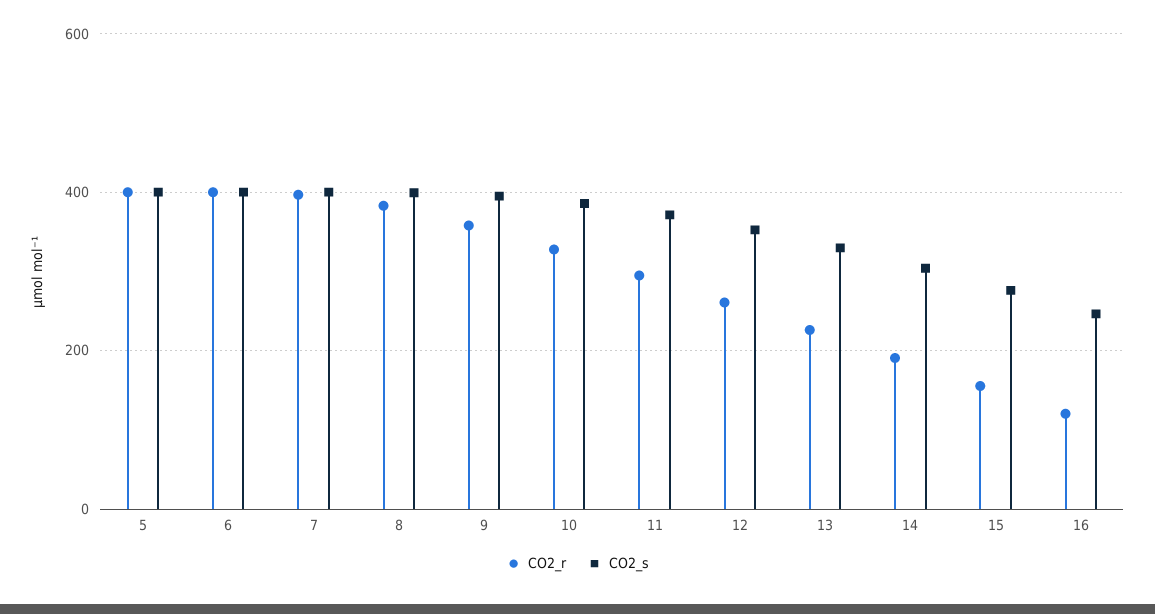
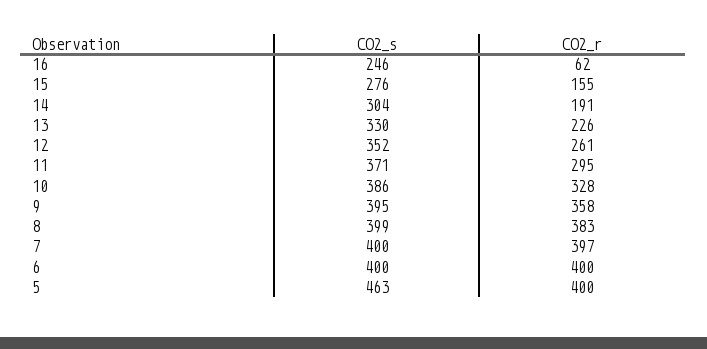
CO2_s, 5: 400 -> 463
CO2_r, 16: 120 -> 62

